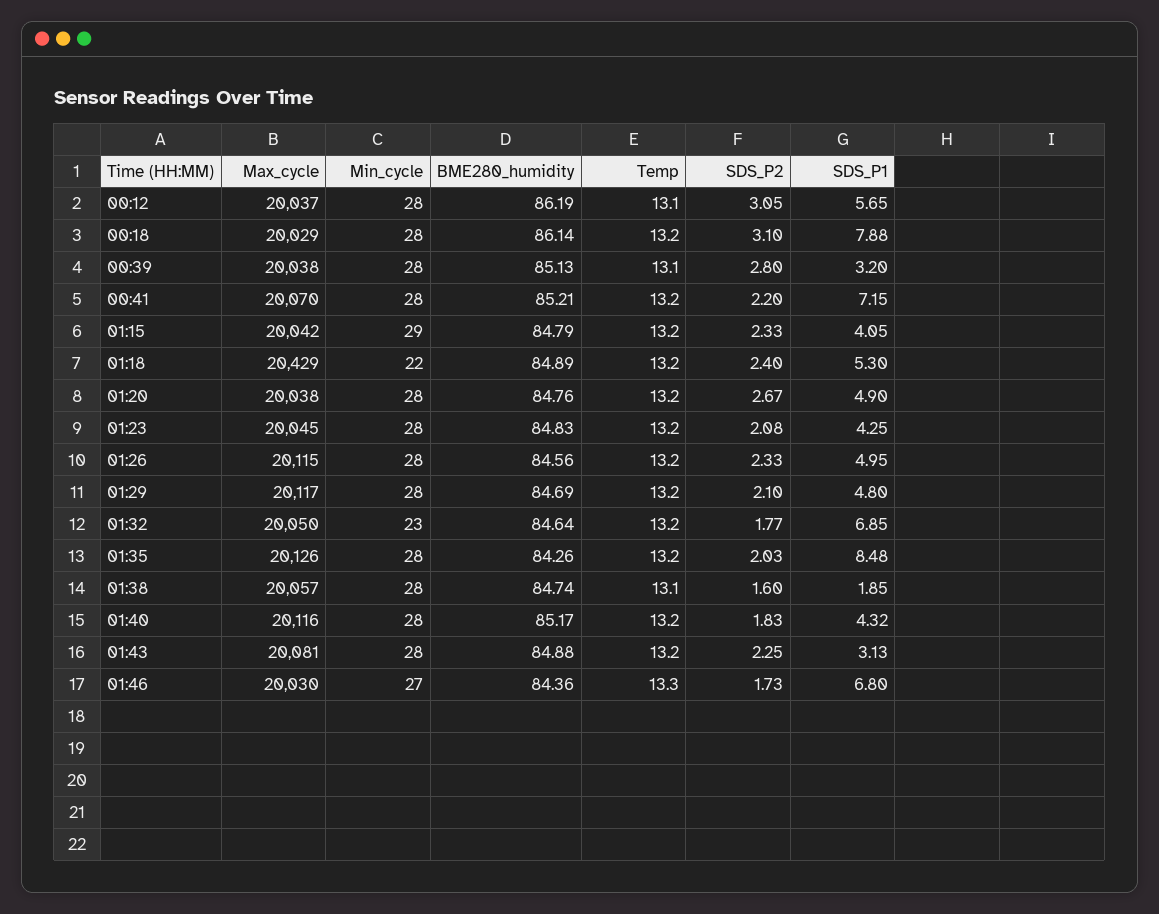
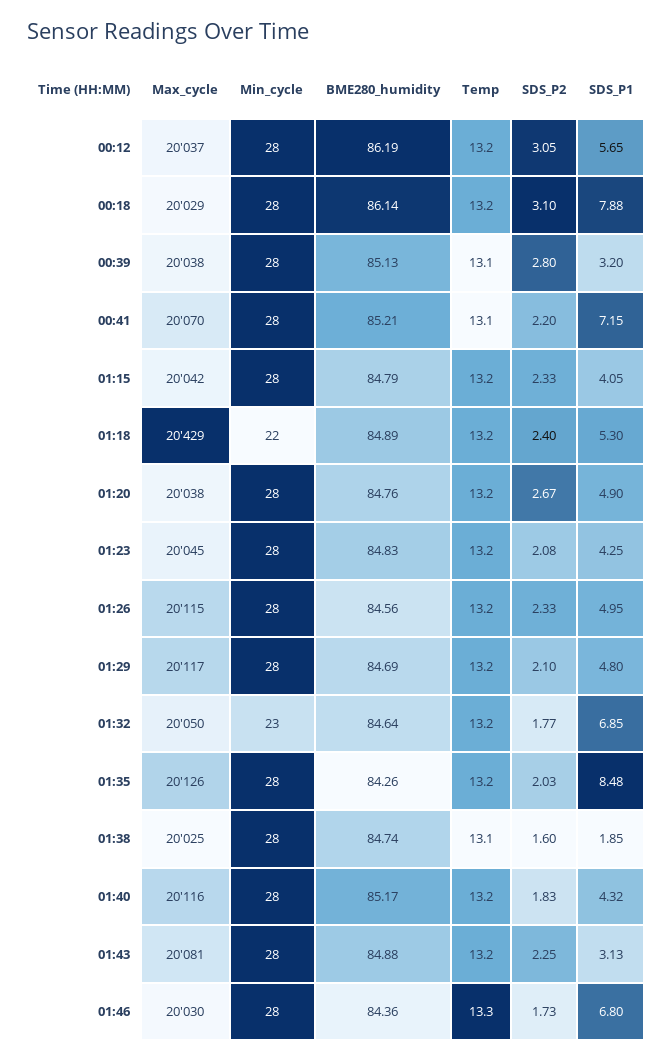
Temp, 00:12: 13.1 -> 13.2
Temp, 00:41: 13.2 -> 13.1
Min_cycle, 01:15: 29 -> 28
Max_cycle, 01:38: 20057 -> 20025
Min_cycle, 01:46: 27 -> 28

